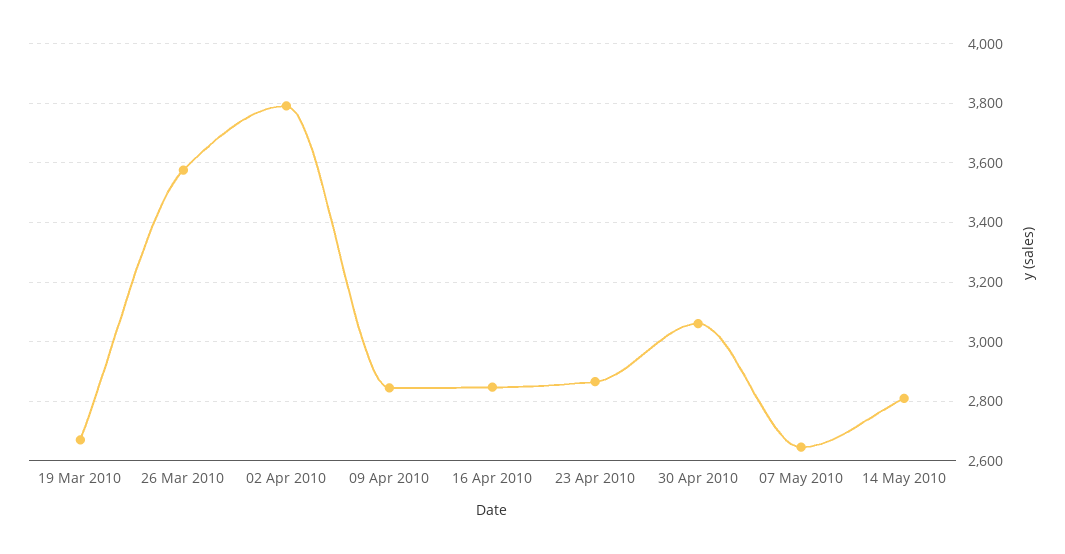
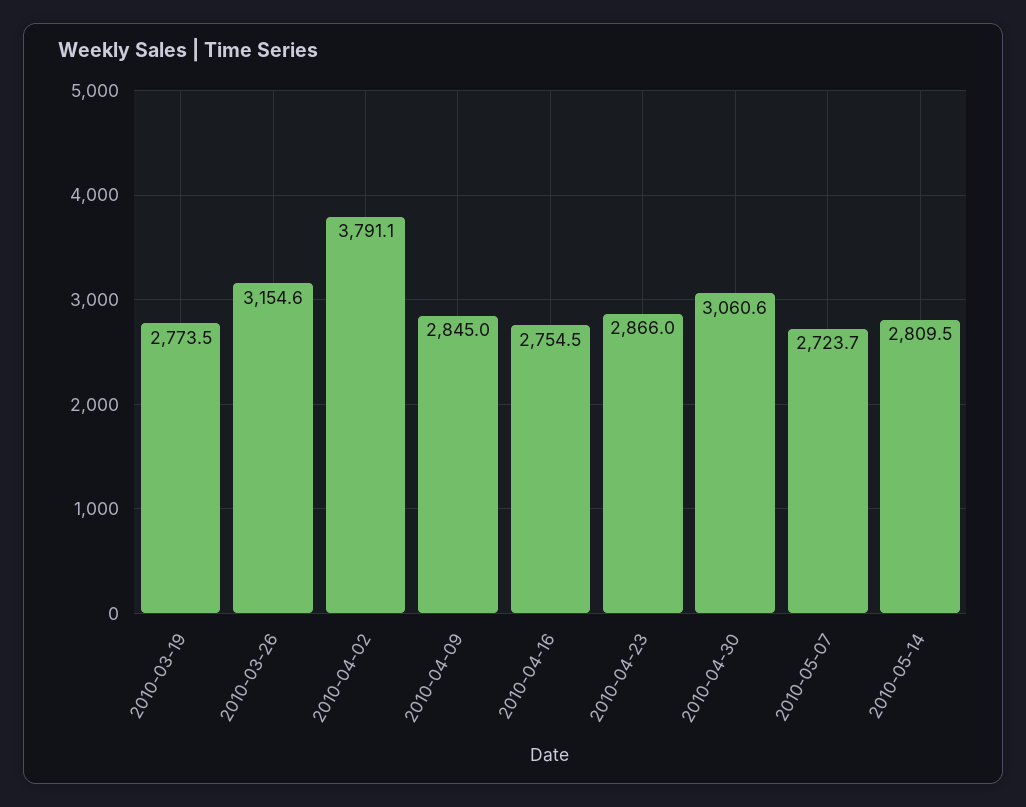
19 Mar 2010: 2675 -> 2773.5
26 Mar 2010: 3575 -> 3154.6
16 Apr 2010: 2850 -> 2754.5
07 May 2010: 2650 -> 2723.7

